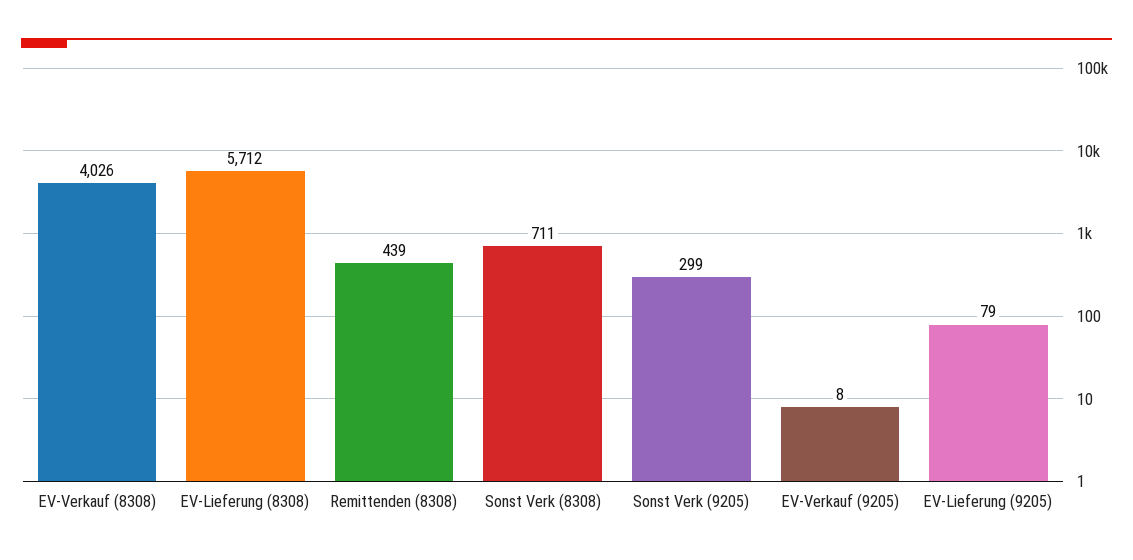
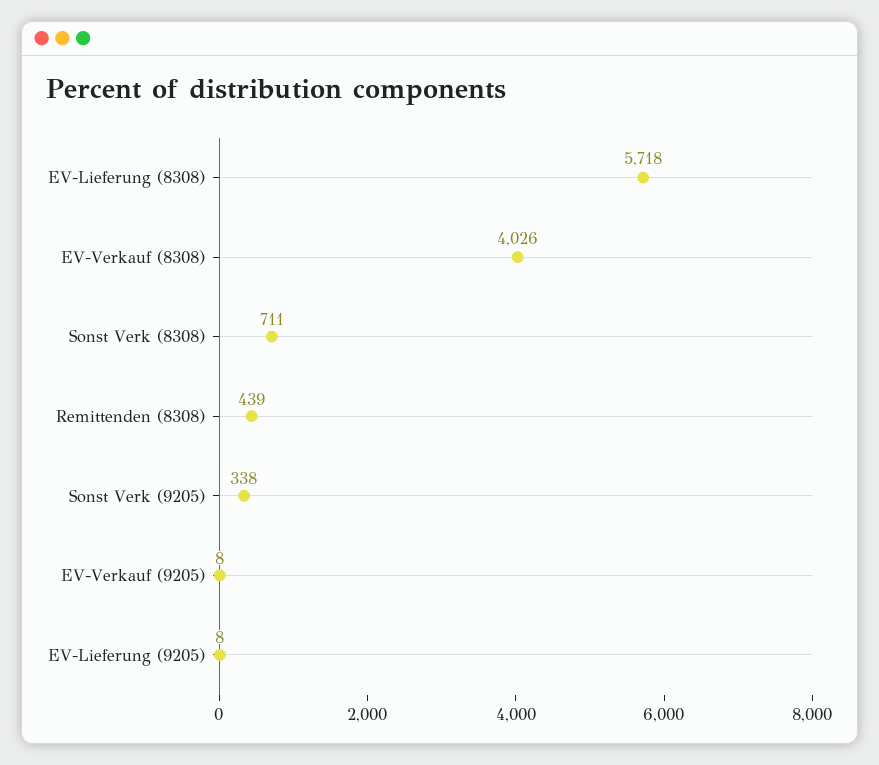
EV-Lieferung (8308): 5712 -> 5718
Sonst Verk (9205): 299 -> 338
EV-Lieferung (9205): 79 -> 8

